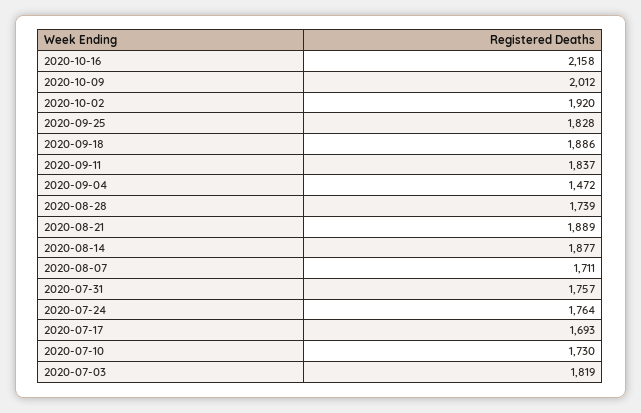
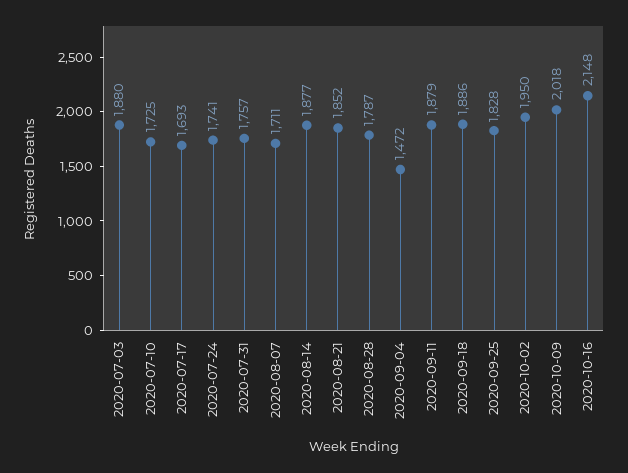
2020-10-16: 2158 -> 2148
2020-10-09: 2012 -> 2018
2020-10-02: 1920 -> 1950
2020-09-11: 1837 -> 1879
2020-08-28: 1739 -> 1787
2020-08-21: 1889 -> 1852
2020-07-24: 1764 -> 1741
2020-07-10: 1730 -> 1725
2020-07-03: 1819 -> 1880

